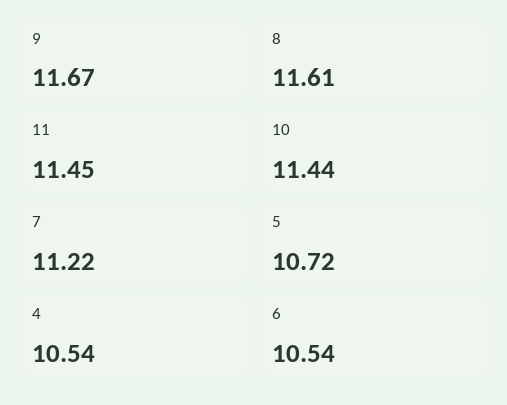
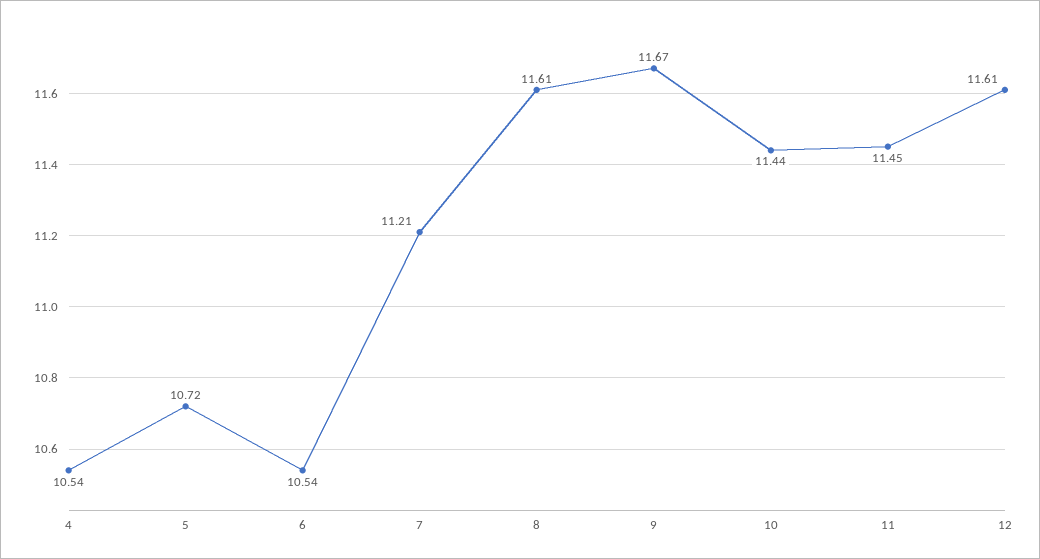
7: 11.22 -> 11.21
12: none -> 11.61

